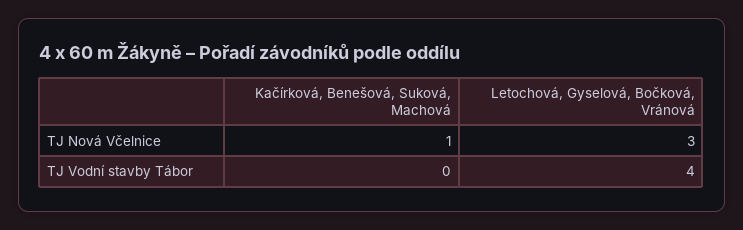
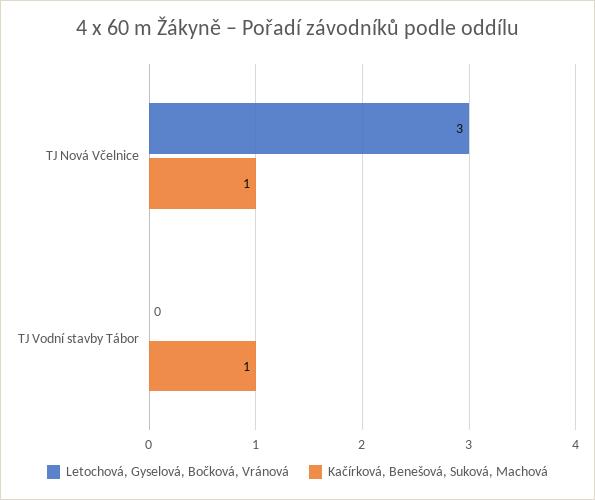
Kačírková, Benešová, Suková, Machová, TJ Vodní stavby Tábor: 0 -> 1
Letochová, Gyselová, Bočková, Vránová, TJ Vodní stavby Tábor: 4 -> 0

